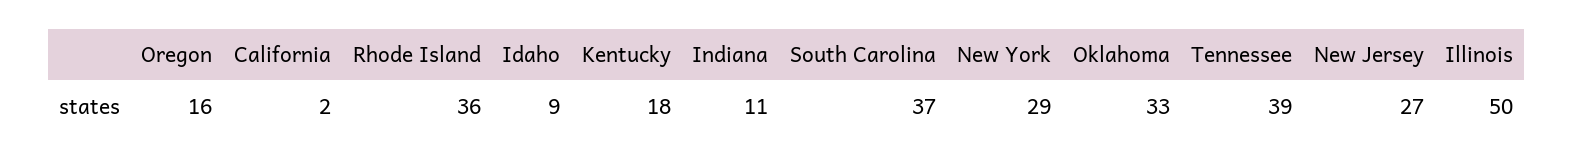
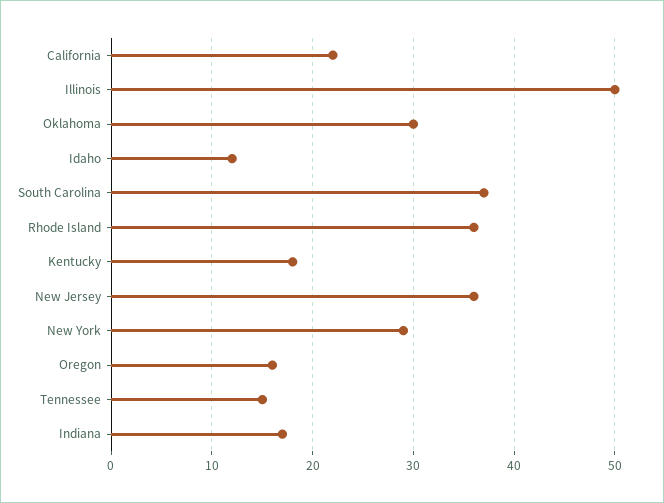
California: 2 -> 22
Idaho: 9 -> 12
Indiana: 11 -> 17
Oklahoma: 33 -> 30
Tennessee: 39 -> 15
New Jersey: 27 -> 36

